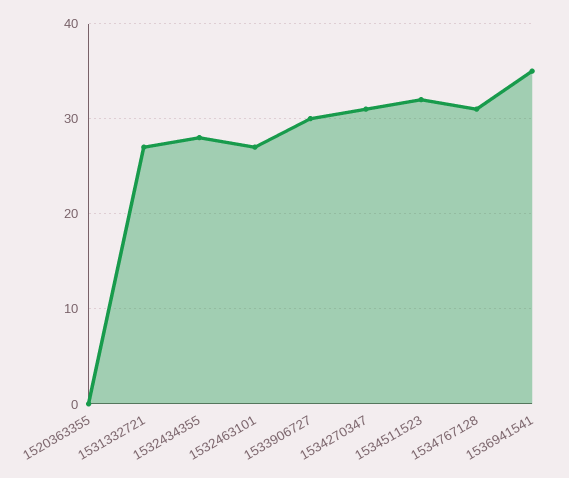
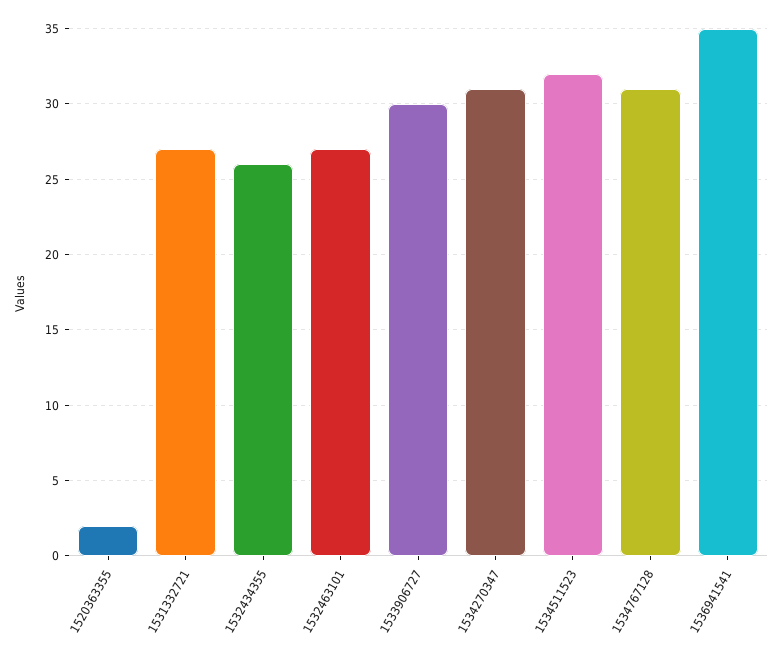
1520363355: 0 -> 2
1532434355: 28 -> 26

